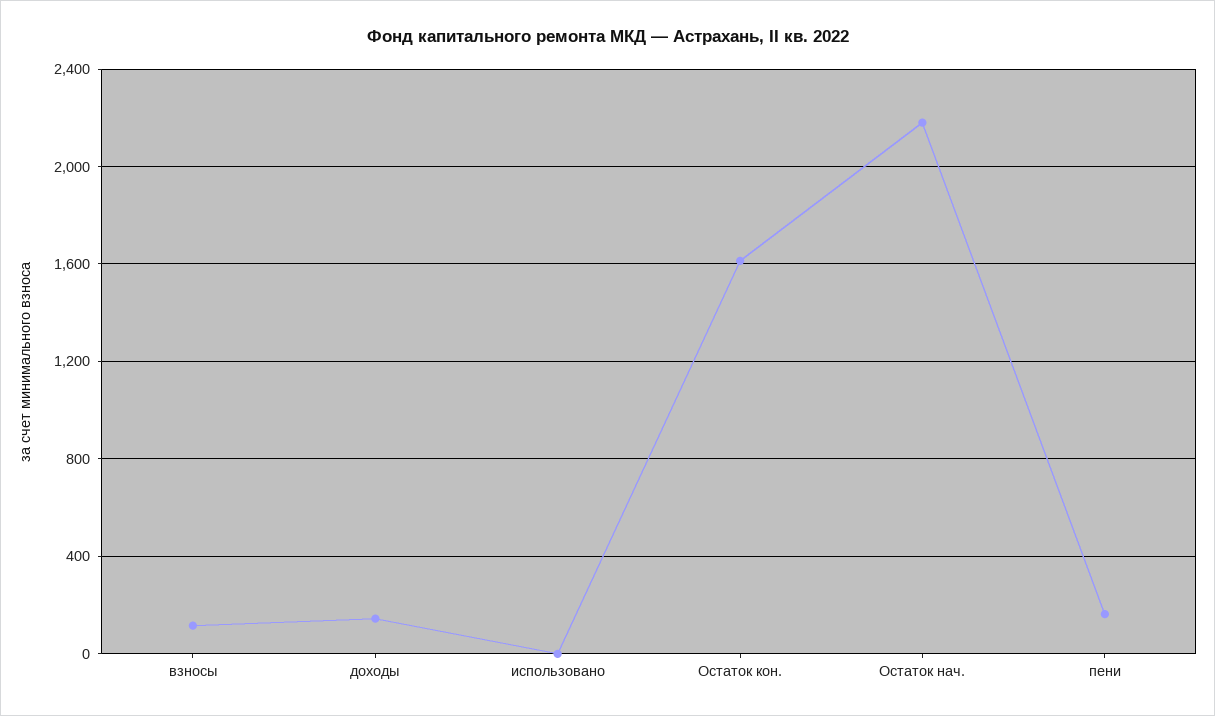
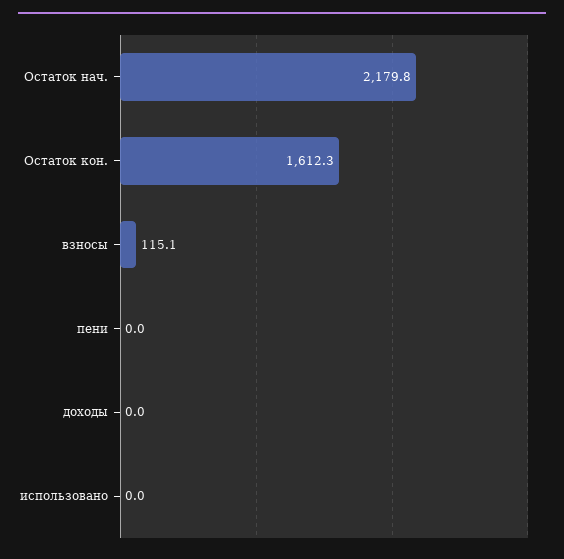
доходы: 150 -> 0
пени: 150 -> 0

